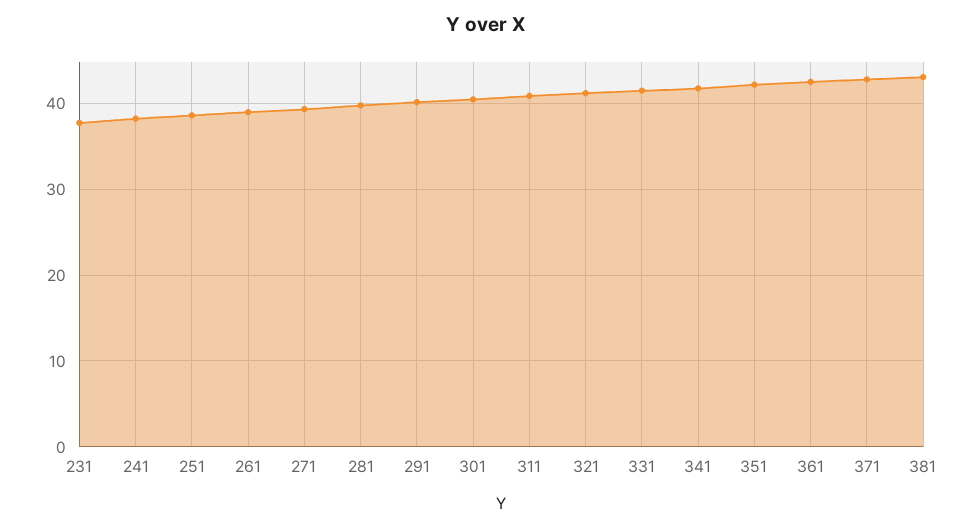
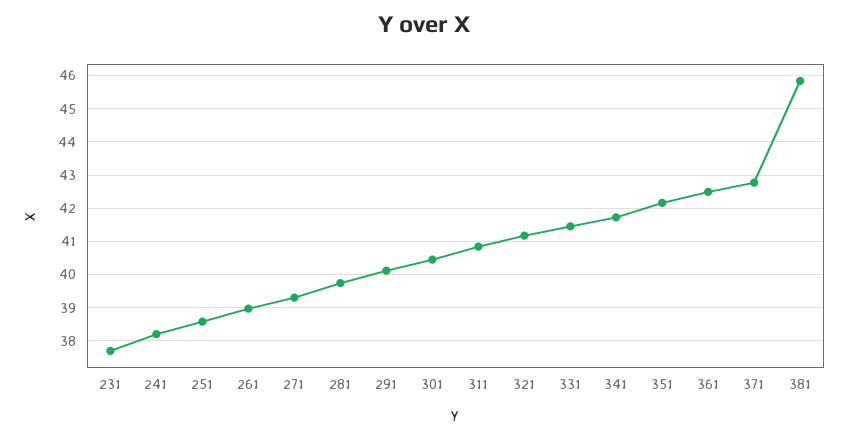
381: 43 -> 45.8

